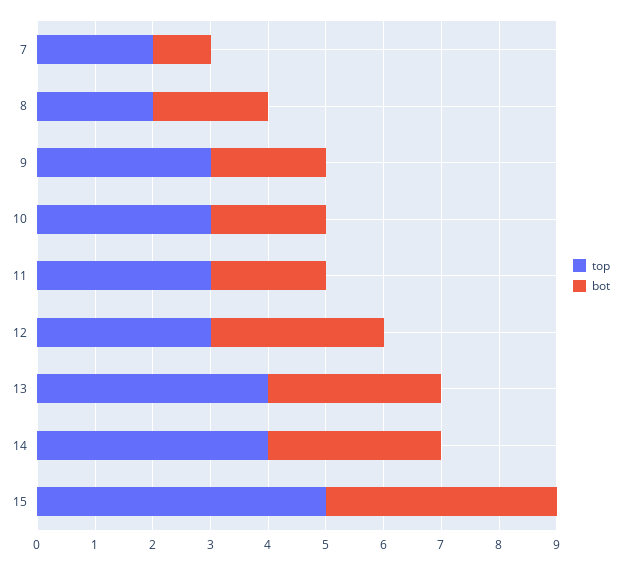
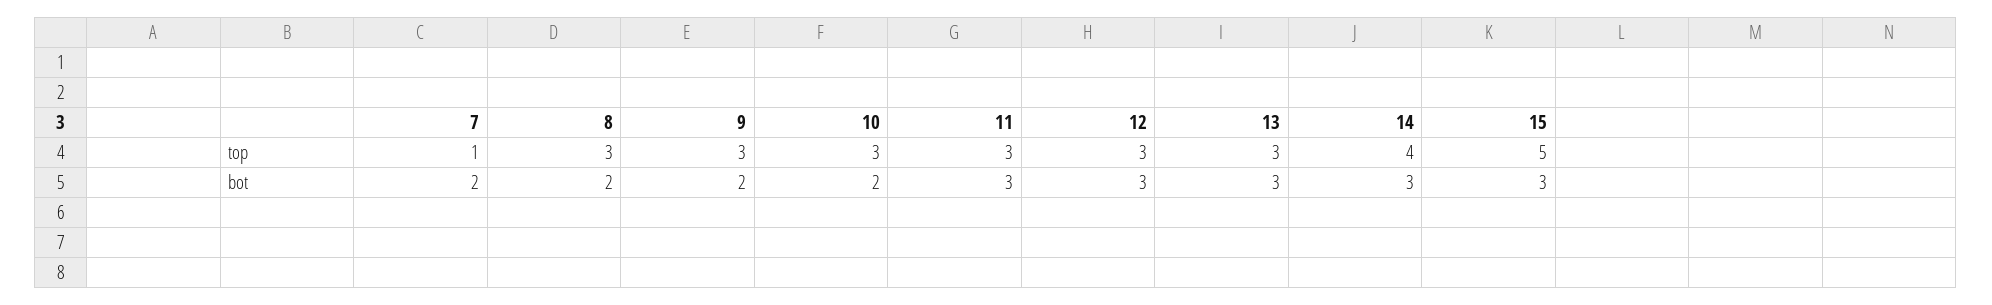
top, 7: 2 -> 1
bot, 7: 1 -> 2
top, 8: 2 -> 3
bot, 11: 2 -> 3
top, 13: 4 -> 3
bot, 15: 4 -> 3

